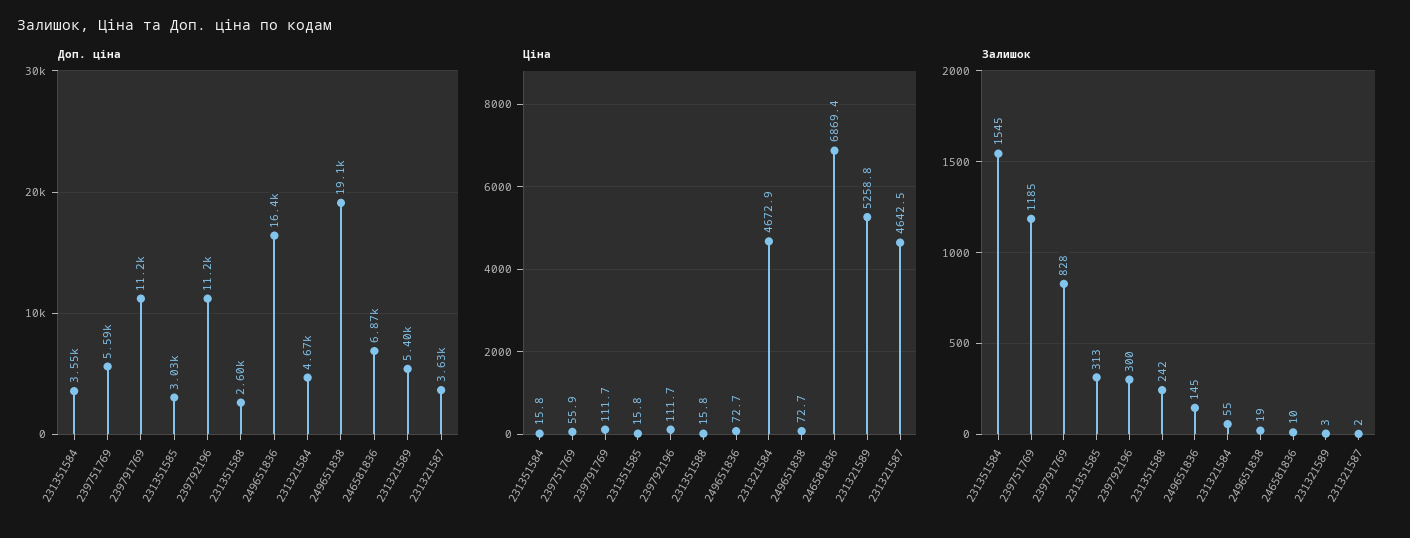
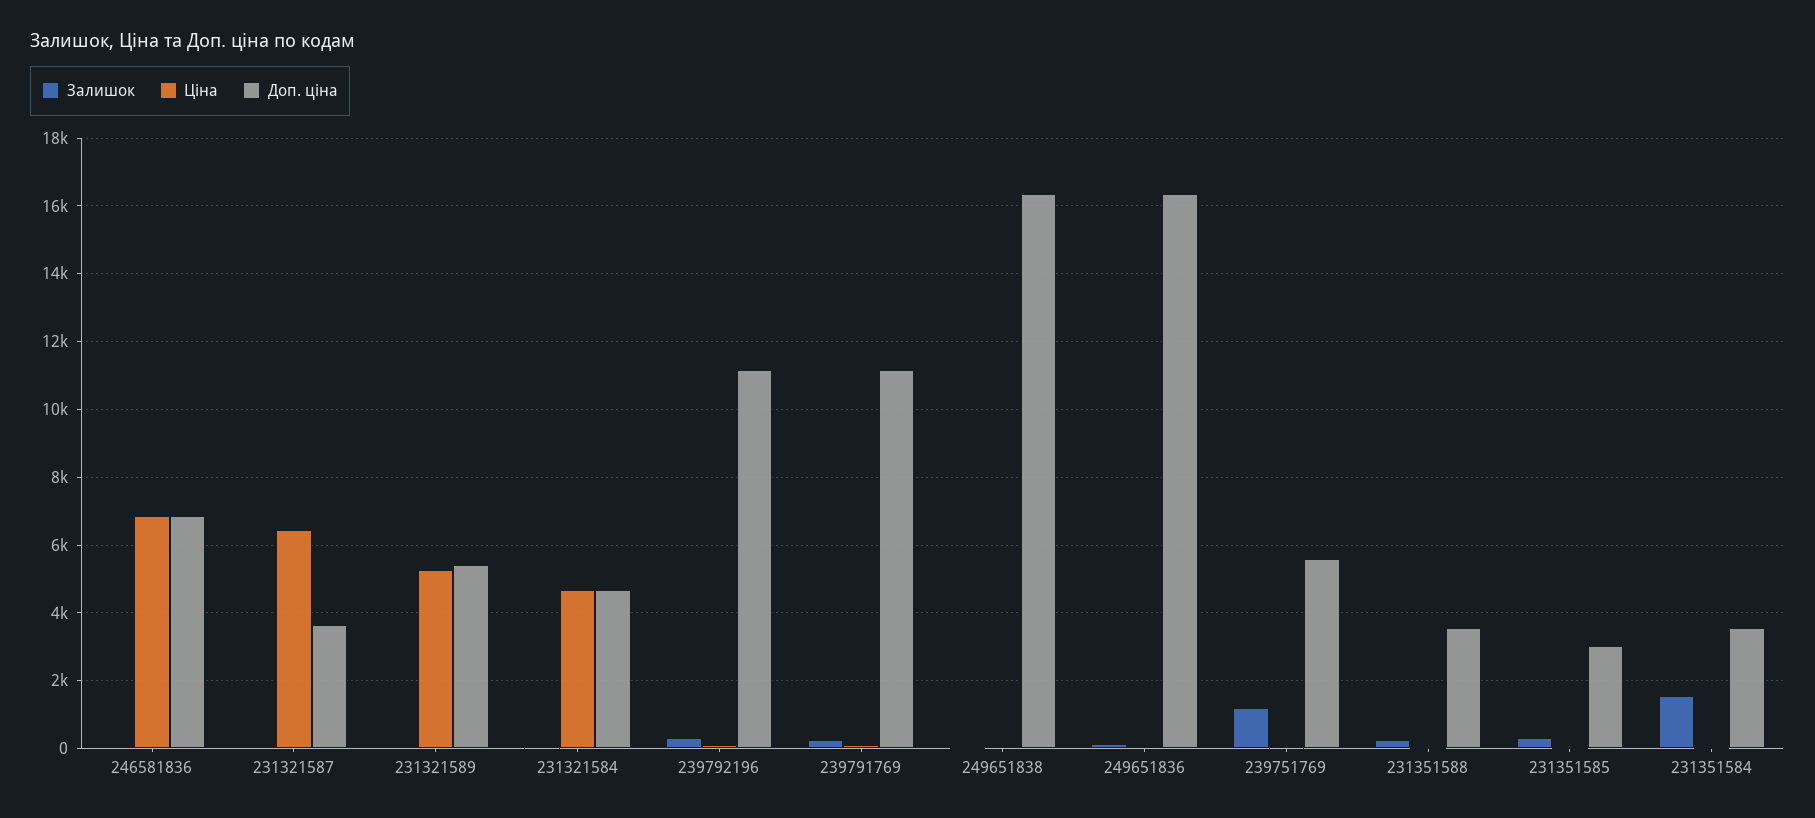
Доп. ціна, 231351588: 2600 -> 3600
Доп. ціна, 249651838: 19100 -> 16400
Ціна, 231321587: 4642.5 -> 6400
Залишок, 239791769: 828 -> 200

